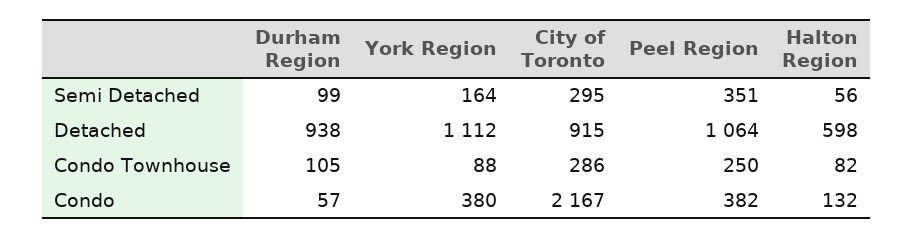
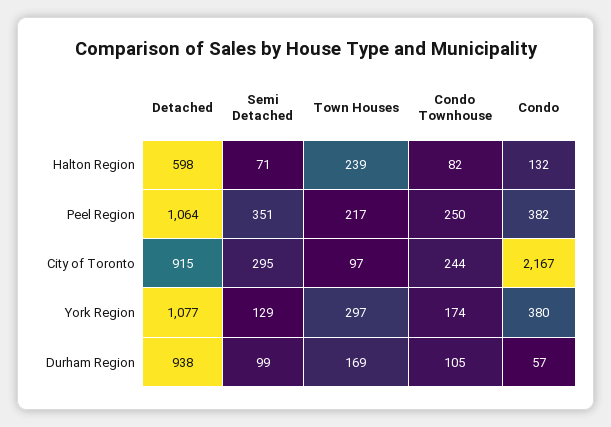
York Region, Semi Detached: 164 -> 129
Halton Region, Semi Detached: 56 -> 71
York Region, Detached: 1112 -> 1077
York Region, Condo Townhouse: 88 -> 174
City of Toronto, Condo Townhouse: 286 -> 244
Halton Region, Town Houses: none -> 239
Peel Region, Town Houses: none -> 217
City of Toronto, Town Houses: none -> 97
York Region, Town Houses: none -> 297
Durham Region, Town Houses: none -> 169

